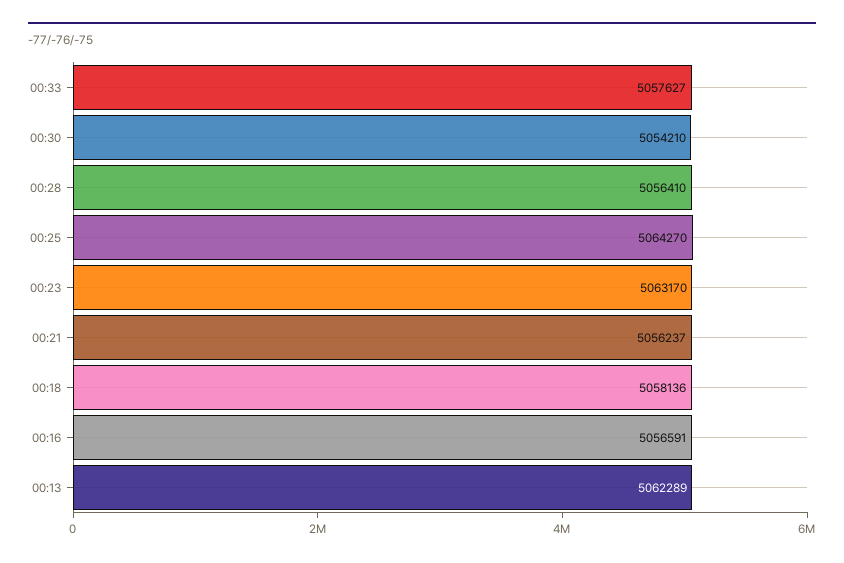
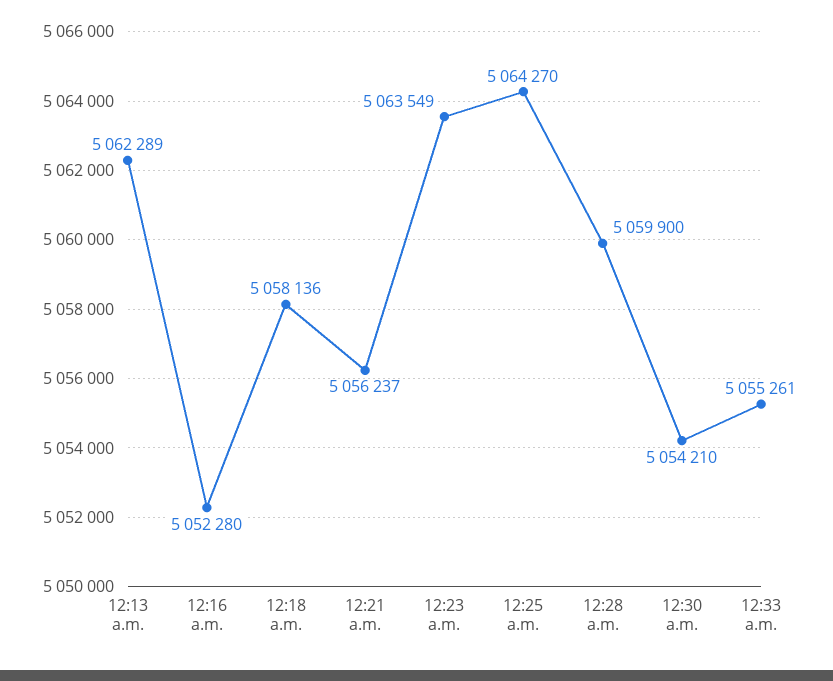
00:33: 5057627 -> 5055261
00:28: 5056410 -> 5059900
00:23: 5063170 -> 5063549
00:16: 5056591 -> 5052280

